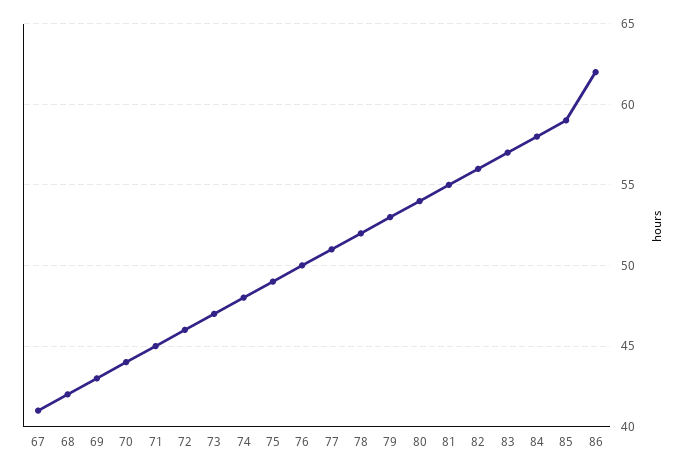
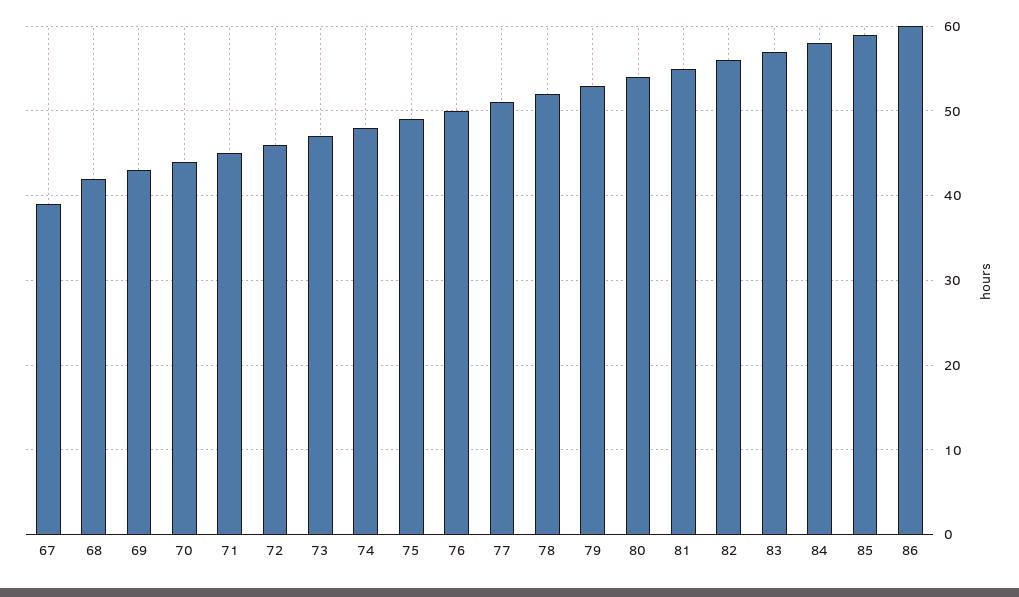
67: 41 -> 39
86: 62 -> 60

